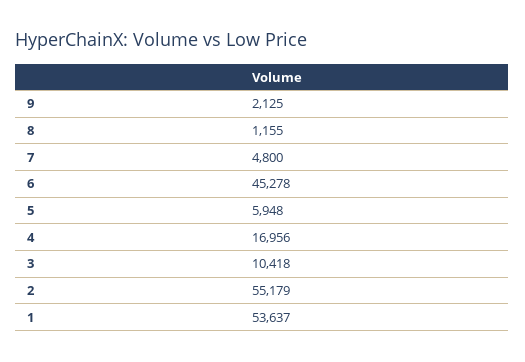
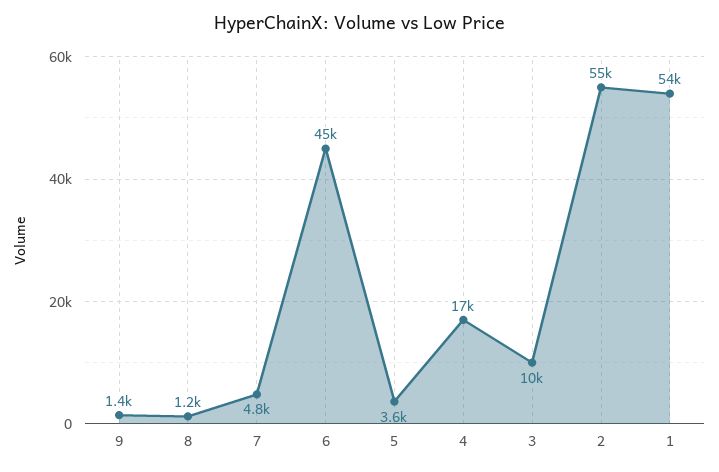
9: 2125 -> 1400
5: 5948 -> 3600

